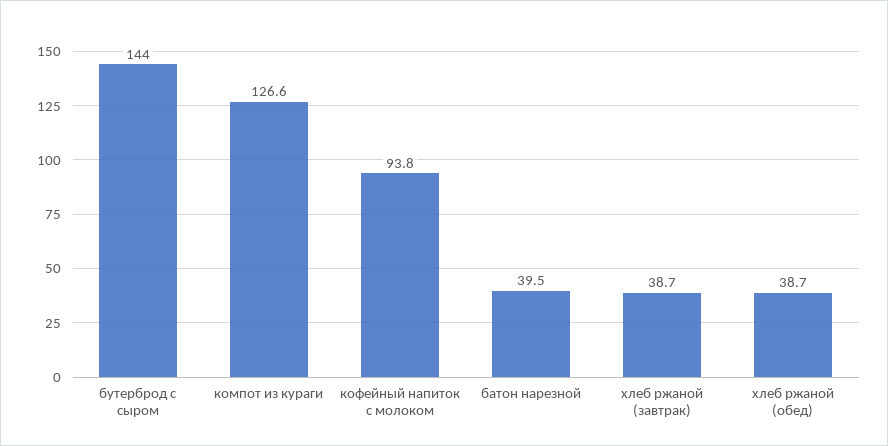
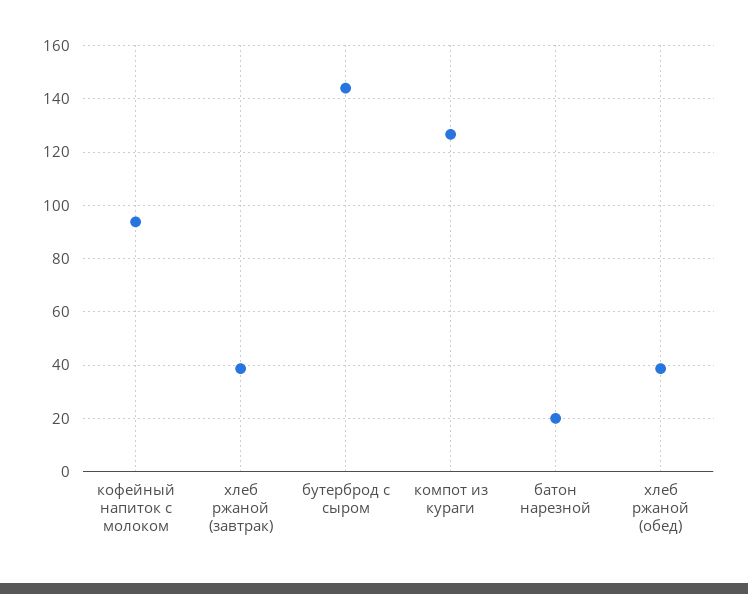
батон нарезной: 39.5 -> 20

